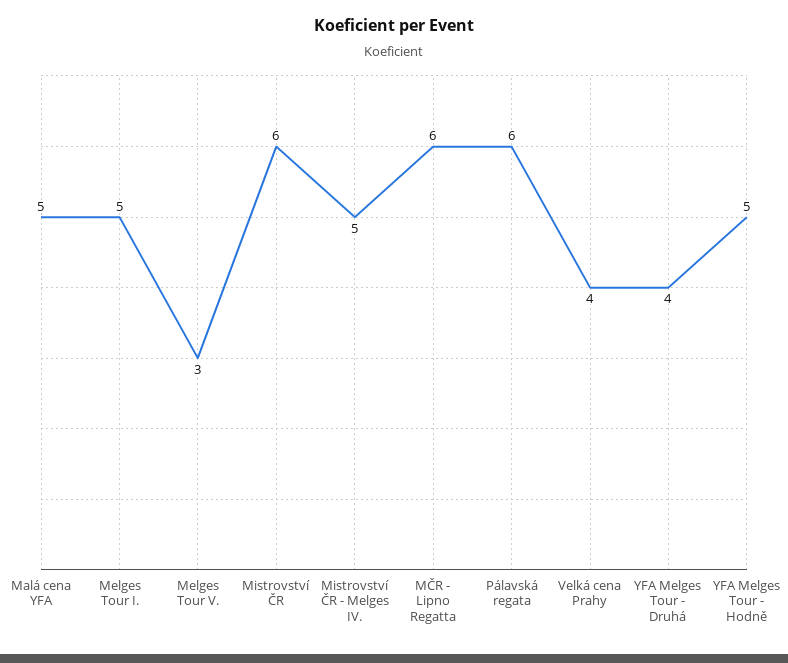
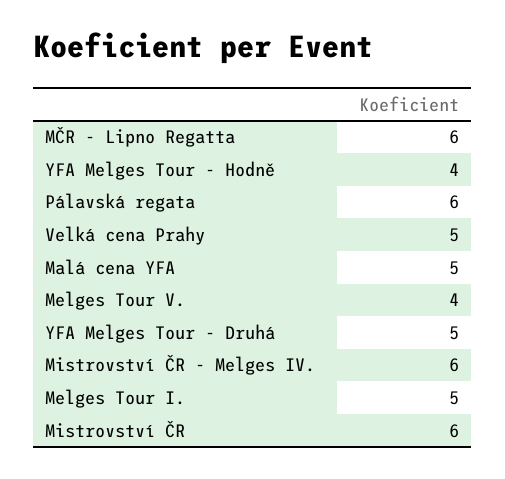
Melges Tour V.: 3 -> 4
Mistrovství ČR - Melges IV.: 5 -> 6
Velká cena Prahy: 4 -> 5
YFA Melges Tour - Druhá: 4 -> 5
YFA Melges Tour - Hodně: 5 -> 4

